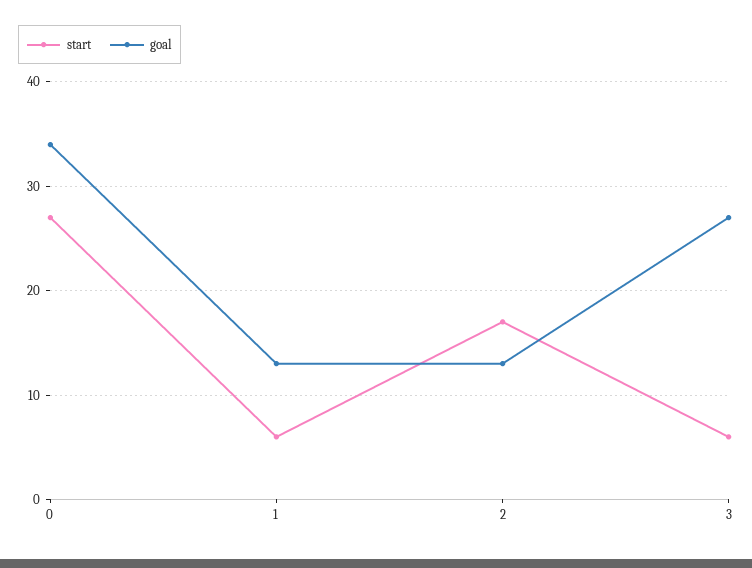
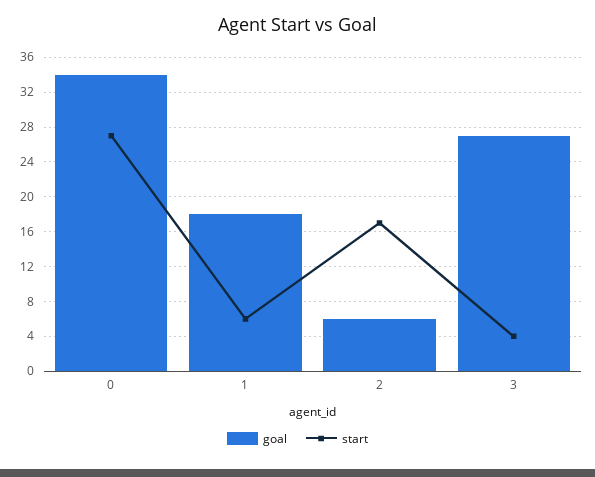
goal, 1: 13 -> 18
goal, 2: 13 -> 6
start, 3: 6 -> 4

